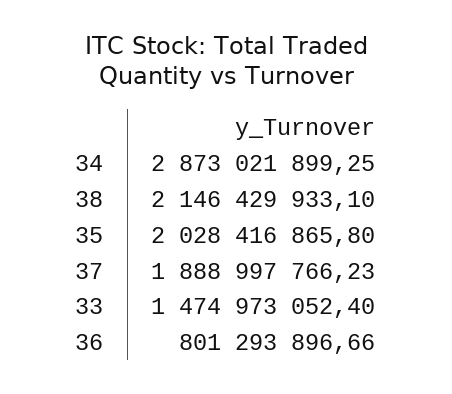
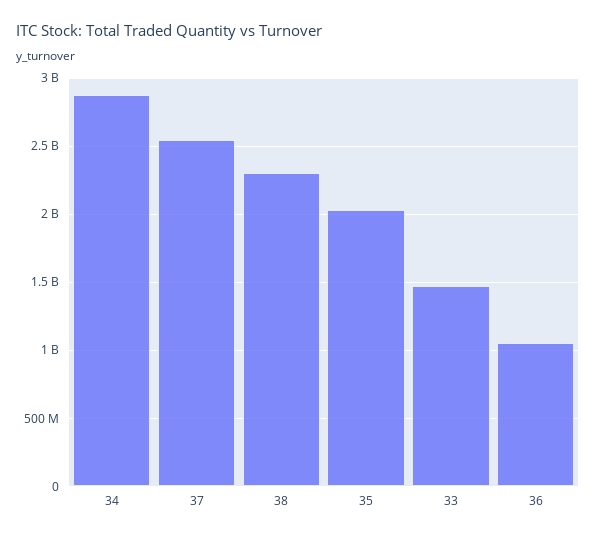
38: 2146429933.1 -> 2300000000
37: 1888997766.23 -> 2550000000
36: 801293896.66 -> 1050000000

